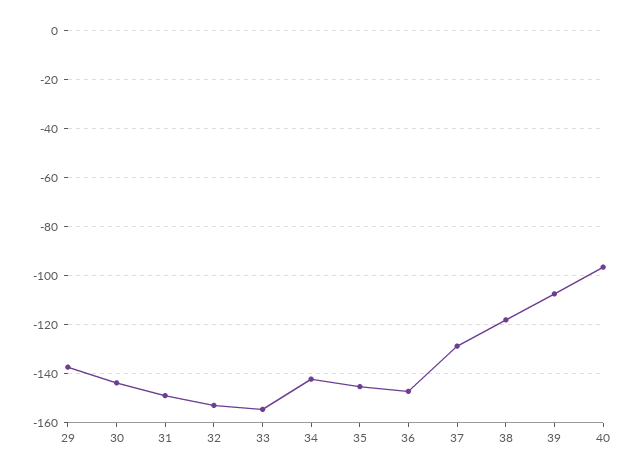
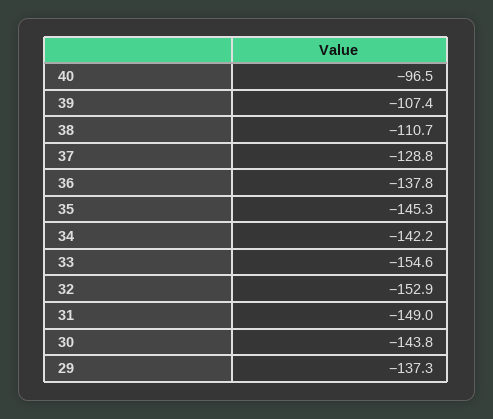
36: -147.5 -> -137.8
38: -117.5 -> -110.7

